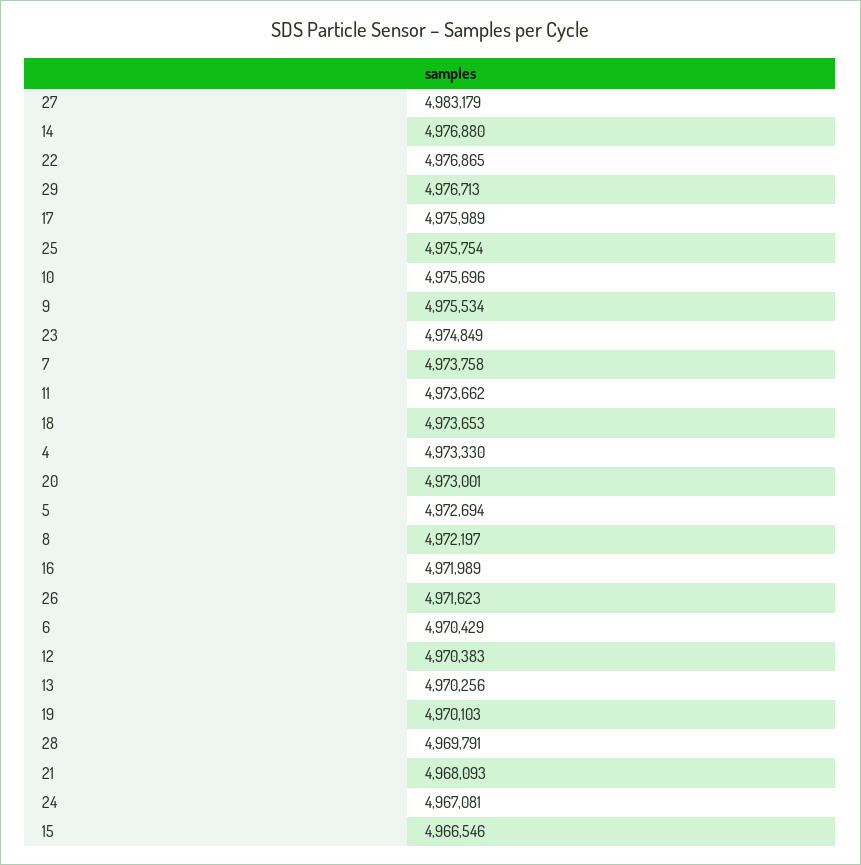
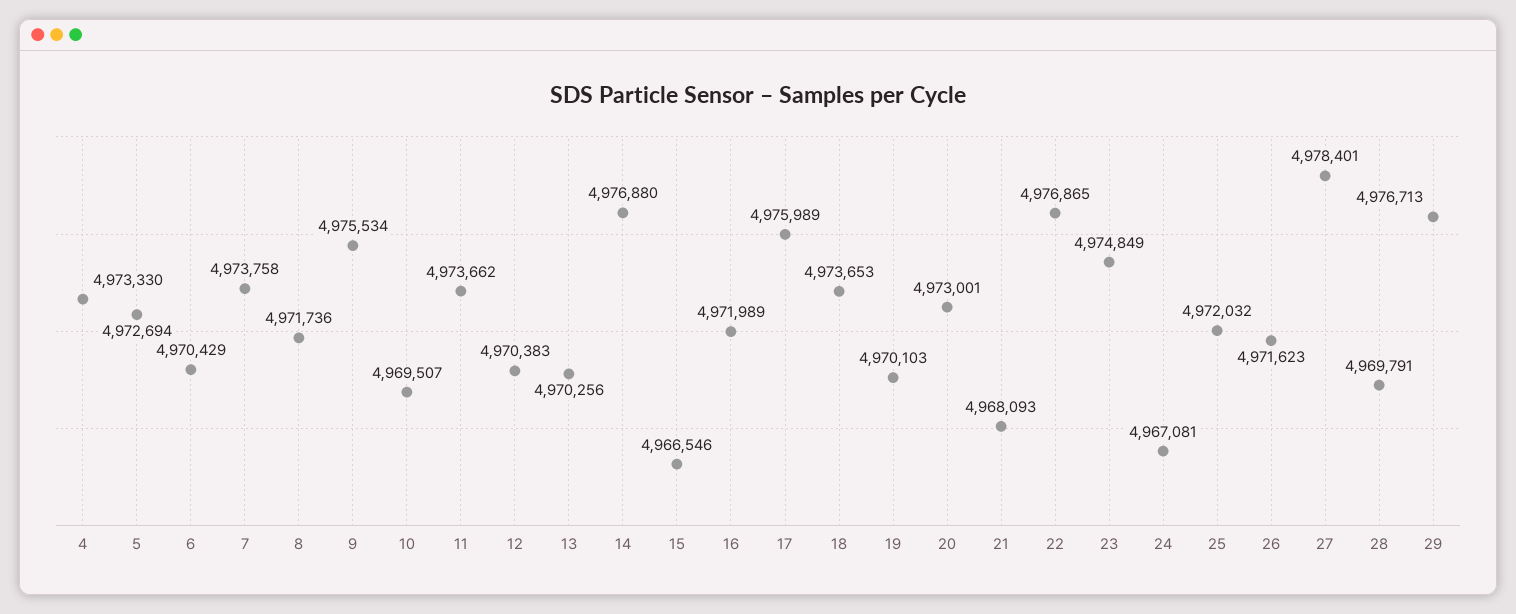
27: 4983179 -> 4978401
25: 4975754 -> 4972032
10: 4975696 -> 4969507
8: 4972197 -> 4971736

